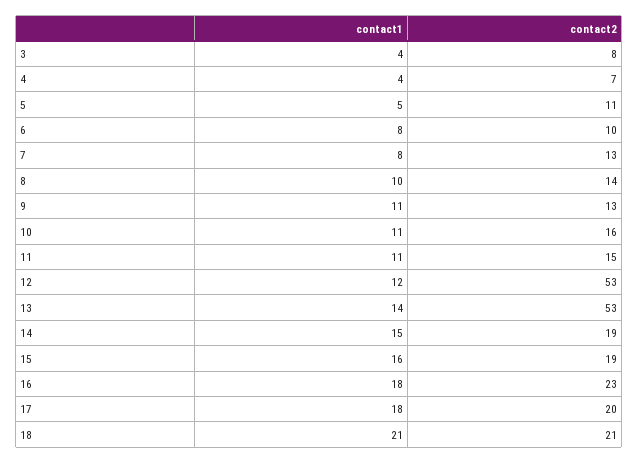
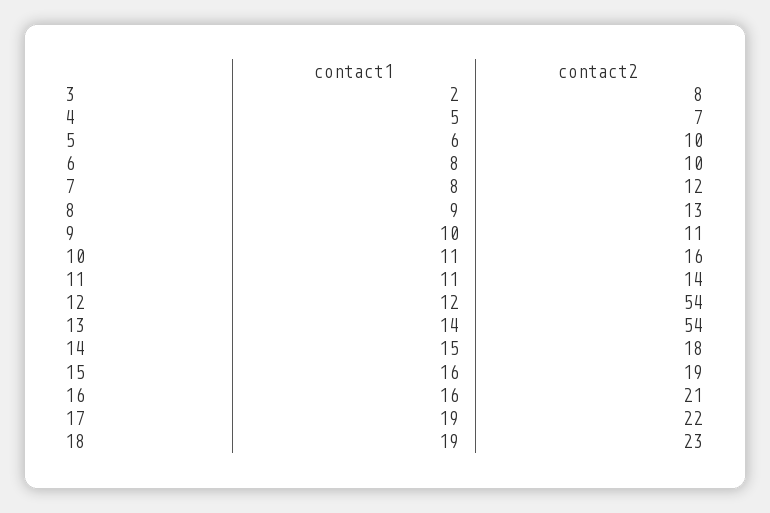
contact1, 3: 4 -> 2
contact1, 4: 4 -> 5
contact1, 5: 5 -> 6
contact2, 5: 11 -> 10
contact2, 7: 13 -> 12
contact1, 8: 10 -> 9
contact2, 8: 14 -> 13
contact1, 9: 11 -> 10
contact2, 9: 13 -> 11
contact2, 11: 15 -> 14
contact2, 12: 53 -> 54
contact2, 13: 53 -> 54
contact2, 14: 19 -> 18
contact1, 16: 18 -> 16
contact2, 16: 23 -> 21
contact1, 17: 18 -> 19
contact2, 17: 20 -> 22
contact1, 18: 21 -> 19
contact2, 18: 21 -> 23

